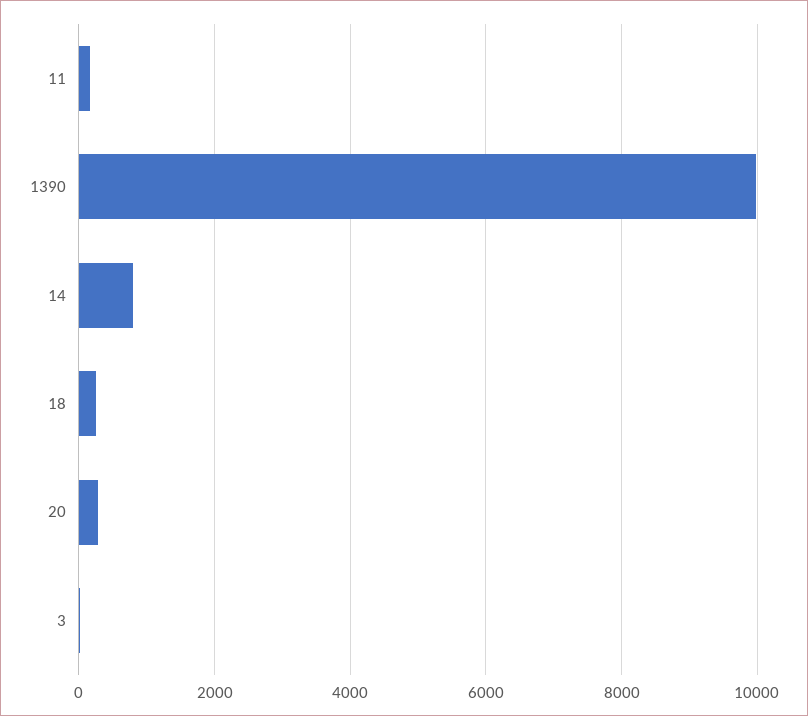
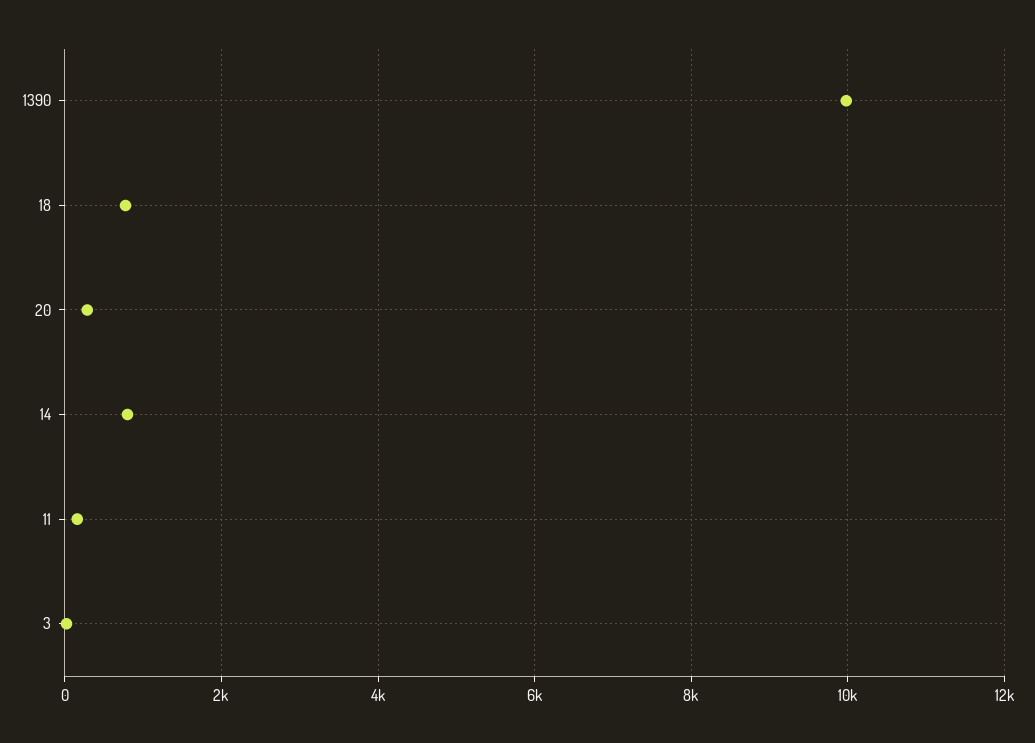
18: 200 -> 800

